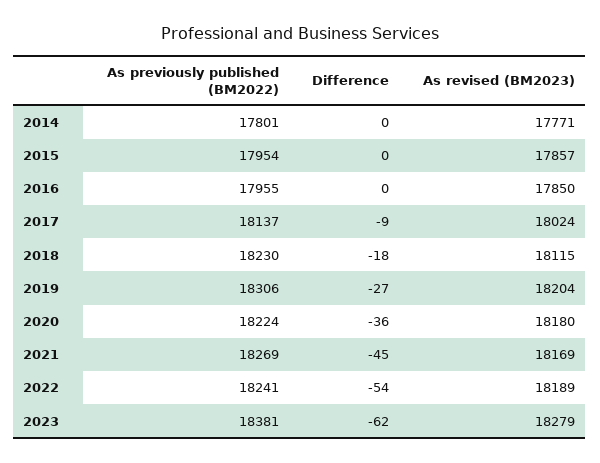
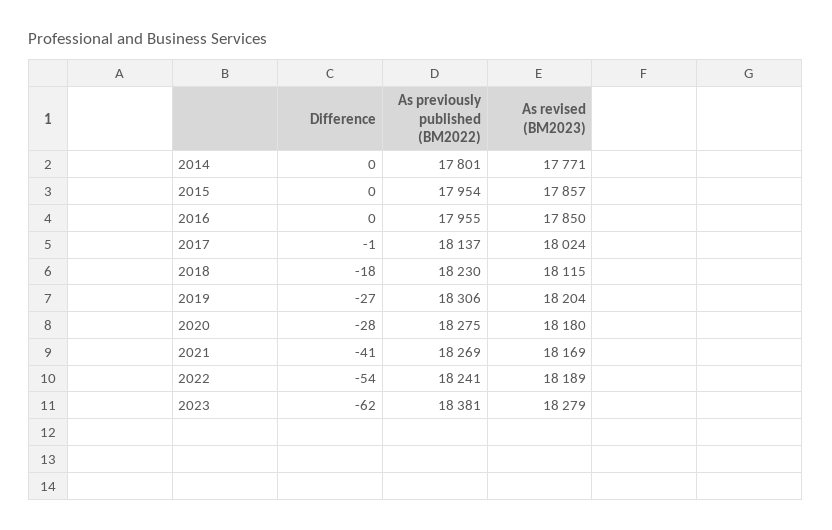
Difference, 2017: -9 -> -1
As previously published (BM2022), 2020: 18224 -> 18275
Difference, 2020: -36 -> -28
Difference, 2021: -45 -> -41

